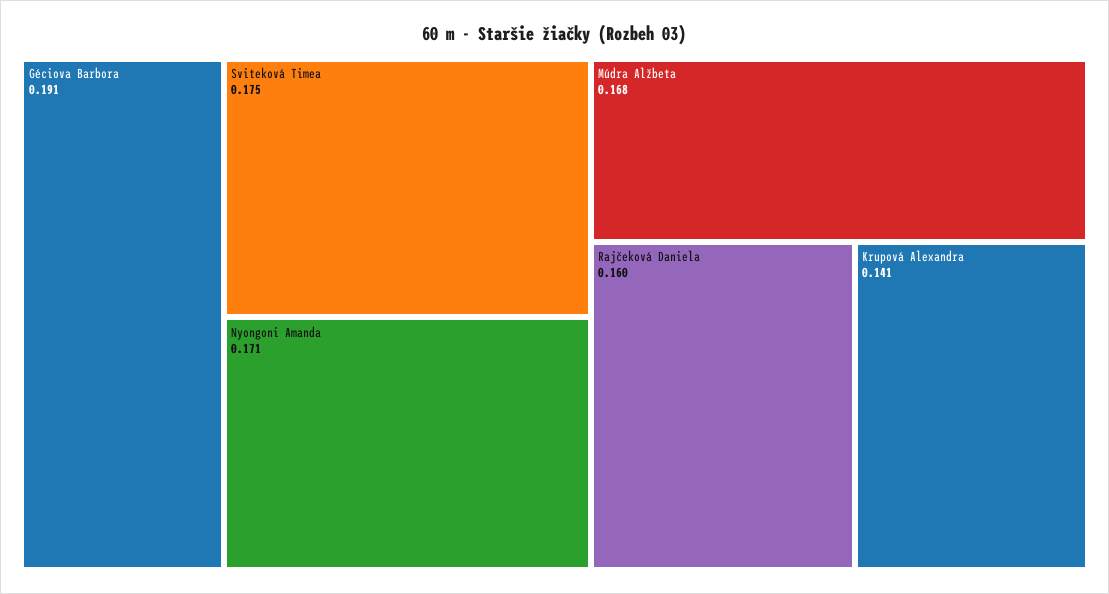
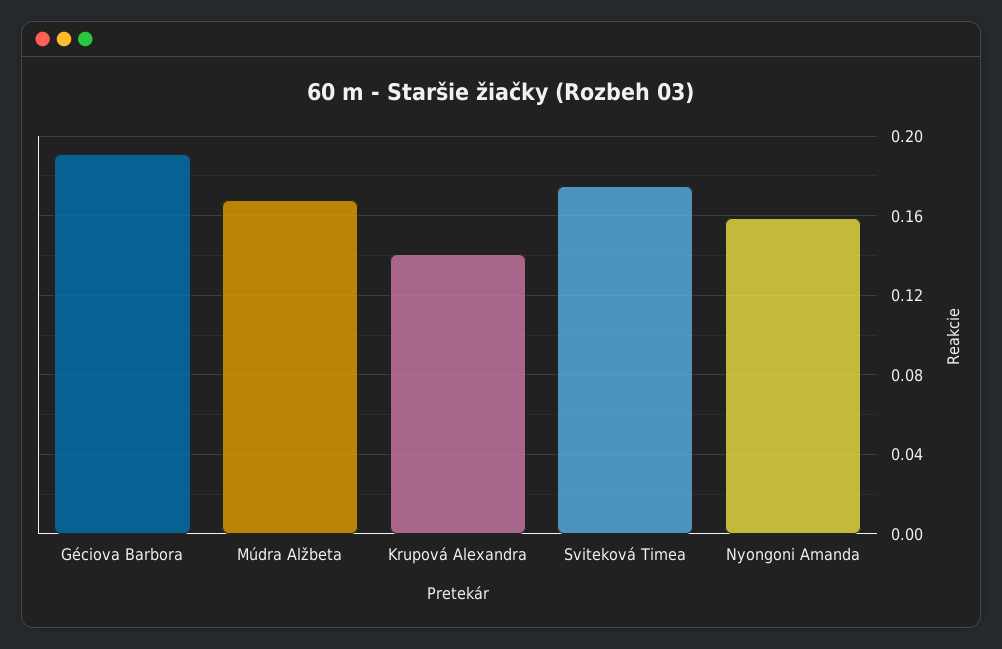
Nyongoni Amanda: 0.171 -> 0.16
Rajčeková Daniela: 0.16 -> none

